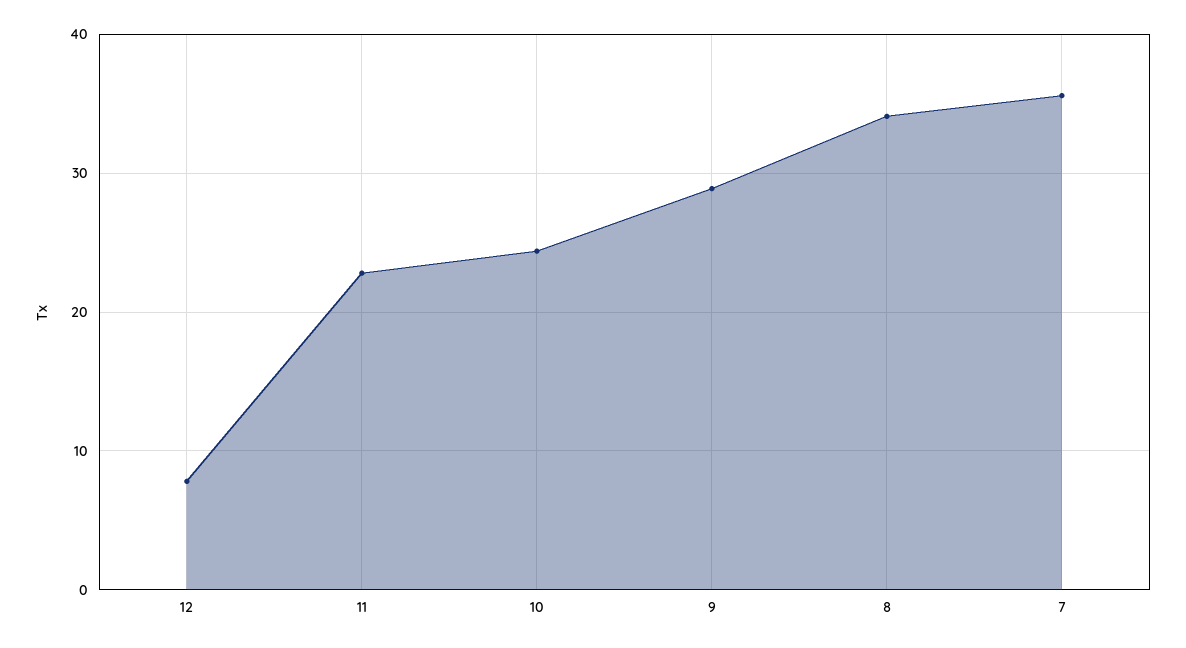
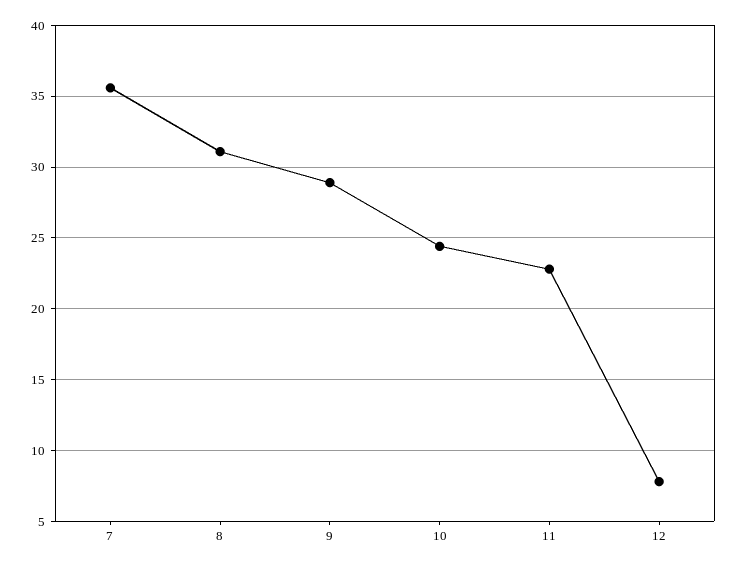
8: 34 -> 31

